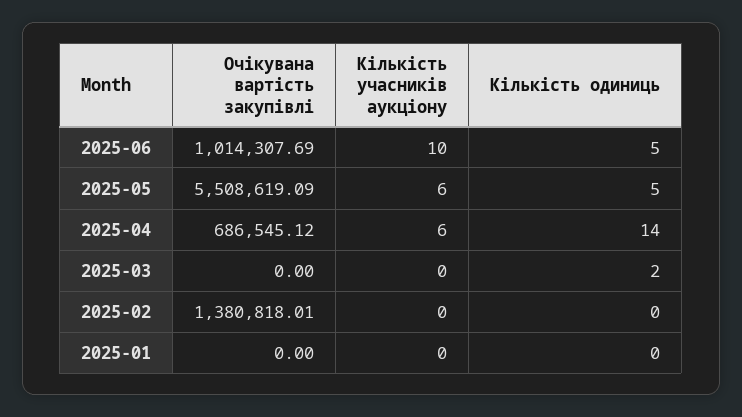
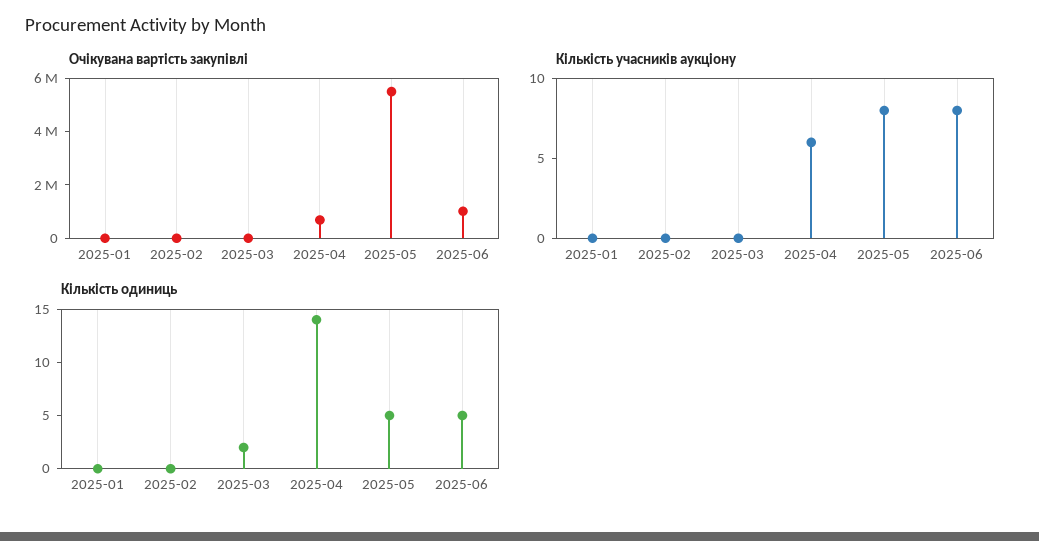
Кількість учасників аукціону, 2025-06: 10 -> 8
Кількість учасників аукціону, 2025-05: 6 -> 8
Очікувана вартість закупівлі, 2025-02: 1380818.01 -> 0

